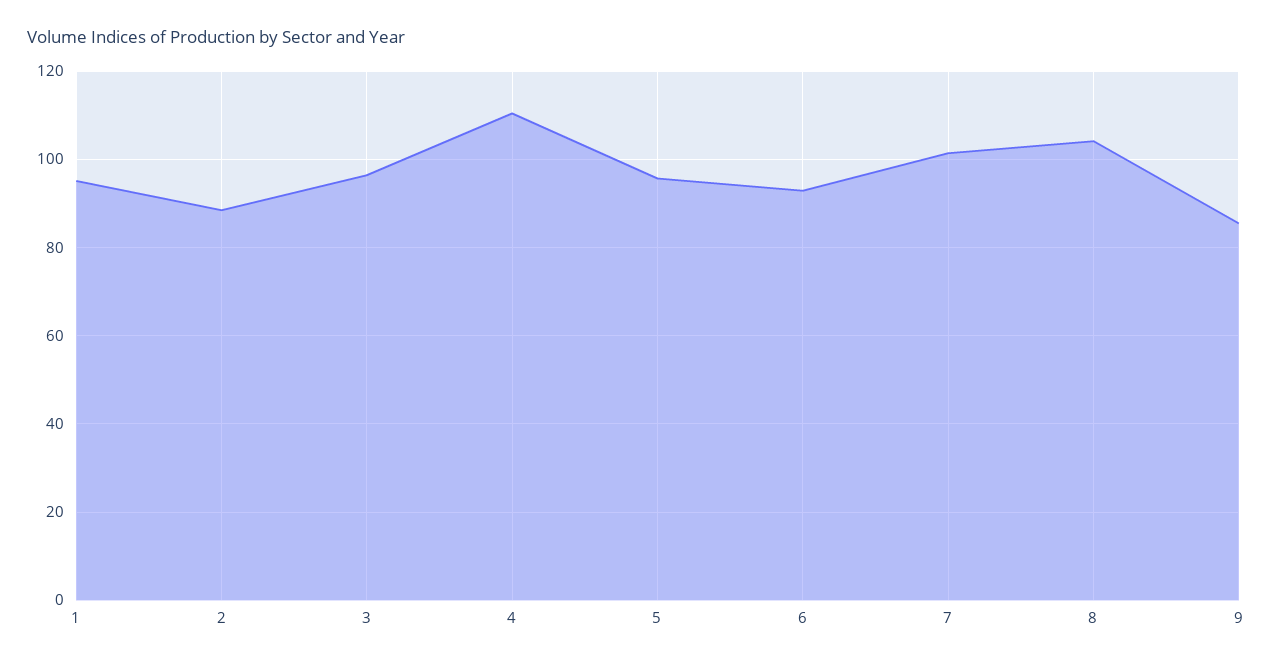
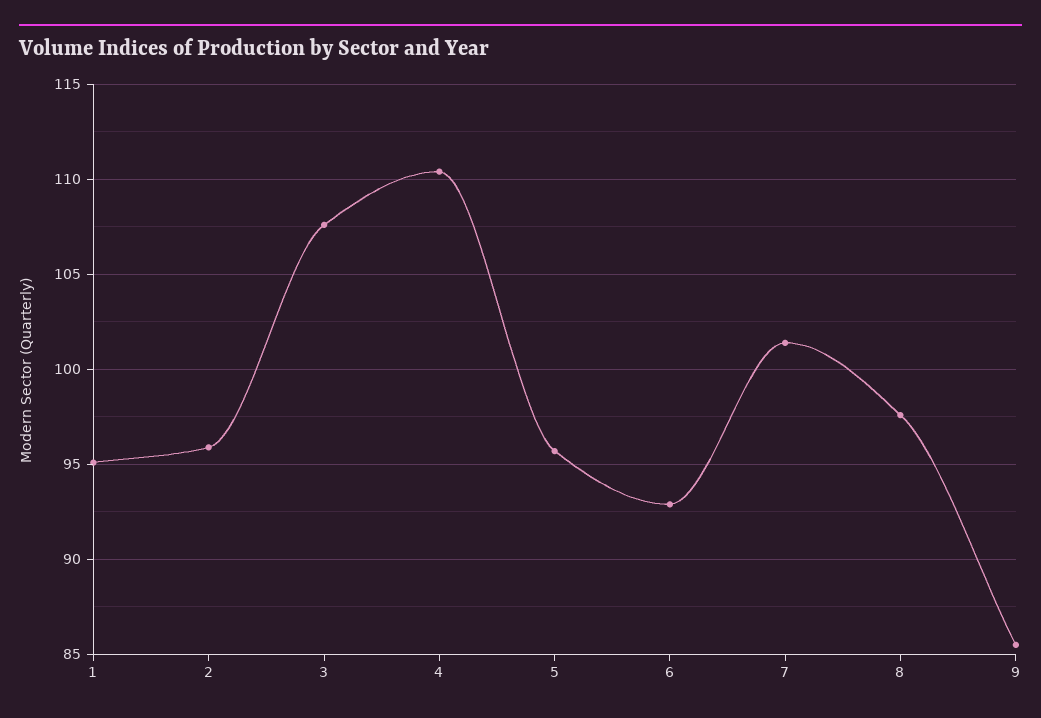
2: 88 -> 96
3: 96 -> 107.5
8: 104 -> 97.5

